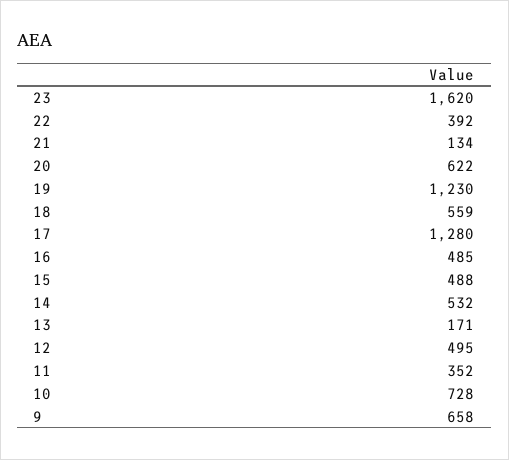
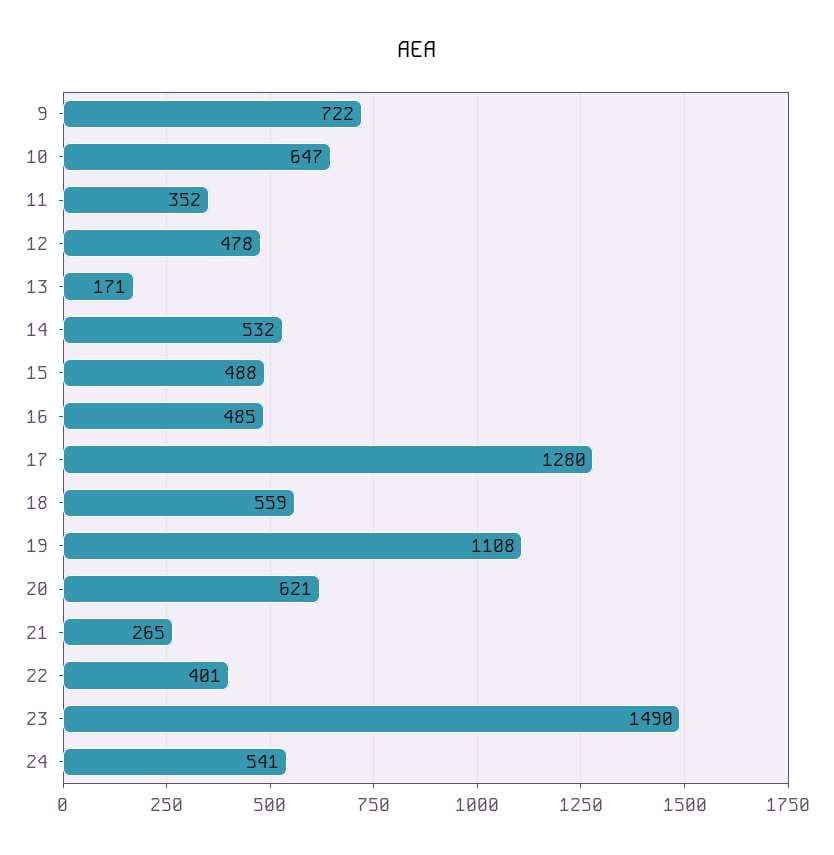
23: 1620 -> 1490
22: 392 -> 401
21: 134 -> 265
20: 622 -> 621
19: 1230 -> 1108
12: 495 -> 478
10: 728 -> 647
9: 658 -> 722
24: none -> 541

